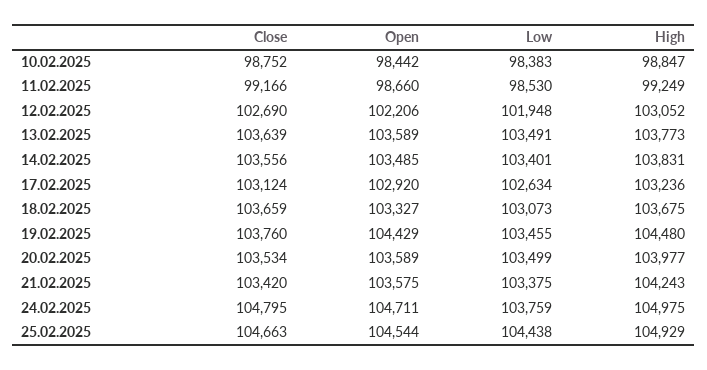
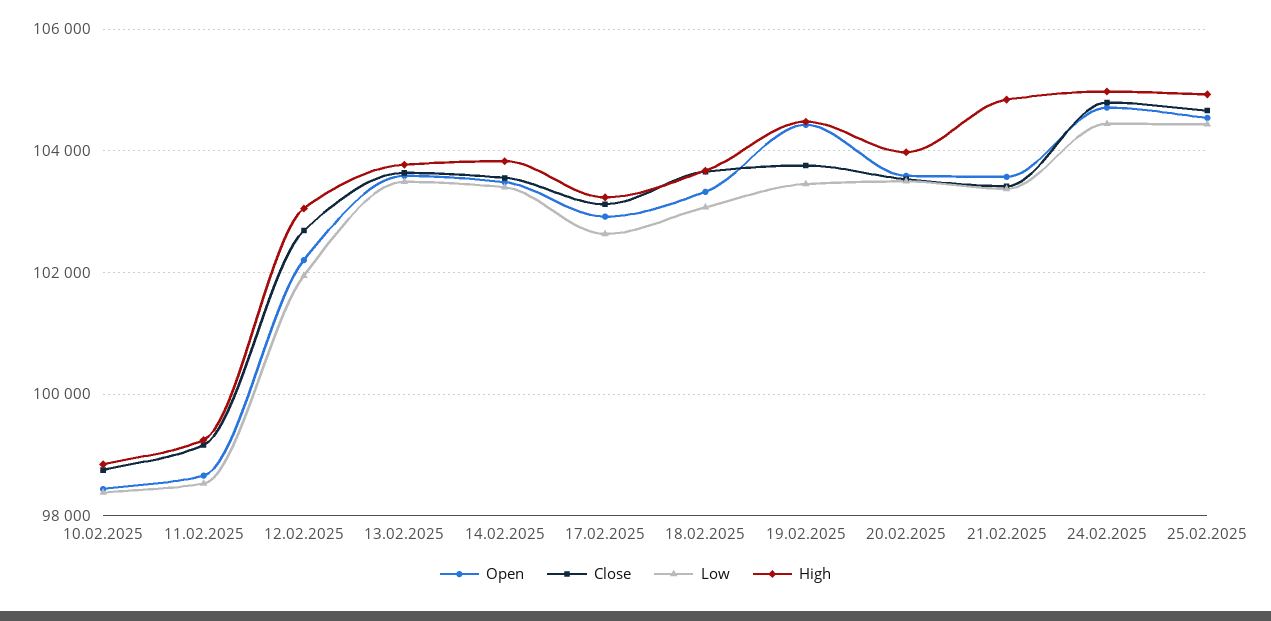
High, 21.02.2025: 104243 -> 104800
Low, 24.02.2025: 103759 -> 104400

